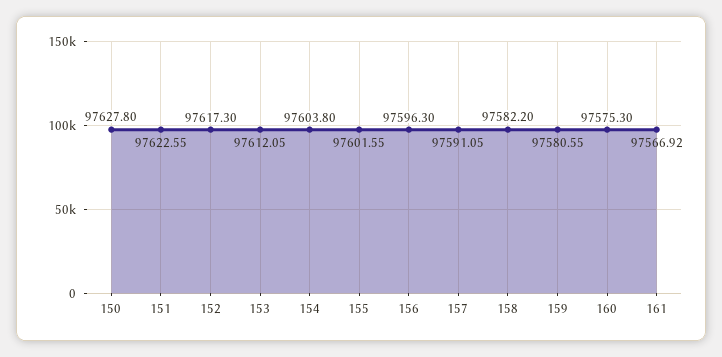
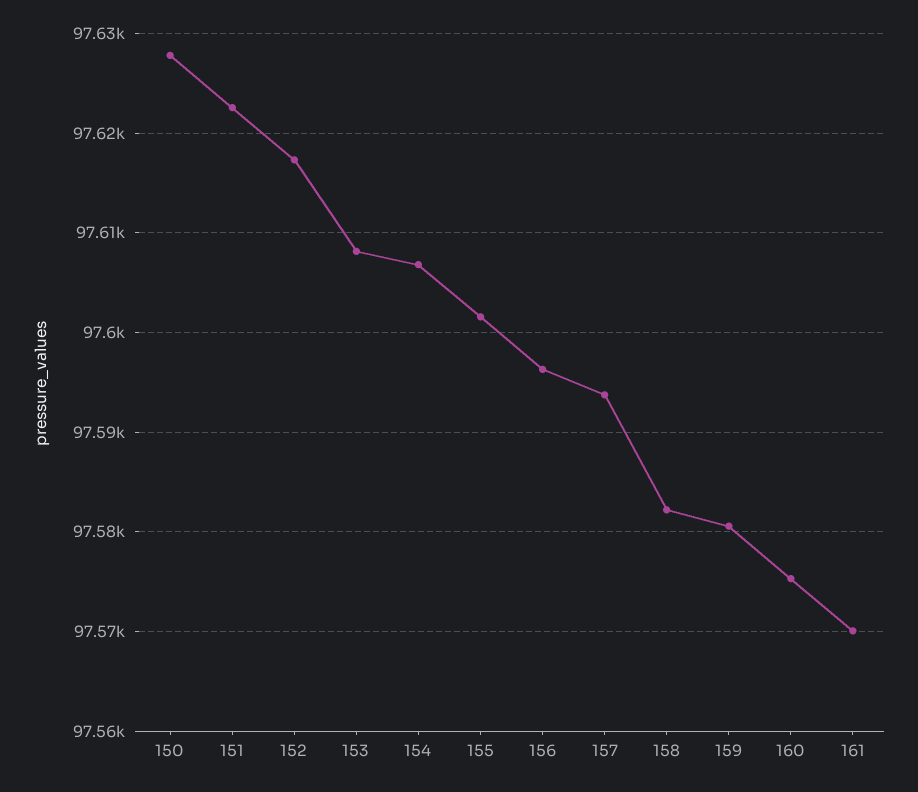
153: 97612.05 -> 97608
154: 97603.8 -> 97607
157: 97591.05 -> 97594
161: 97566.92 -> 97570

